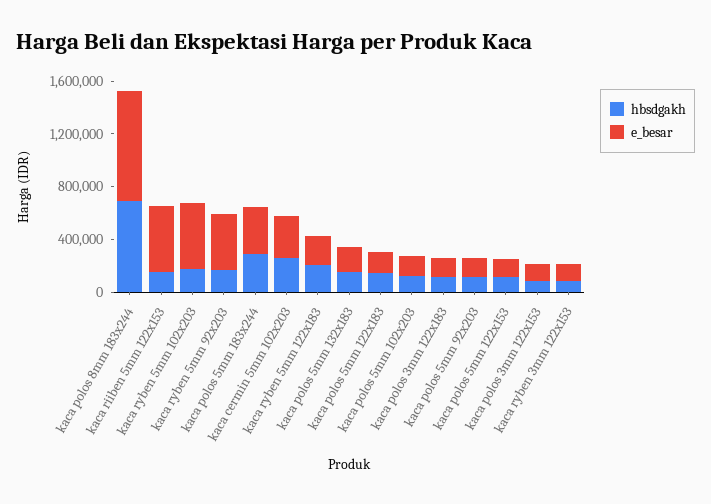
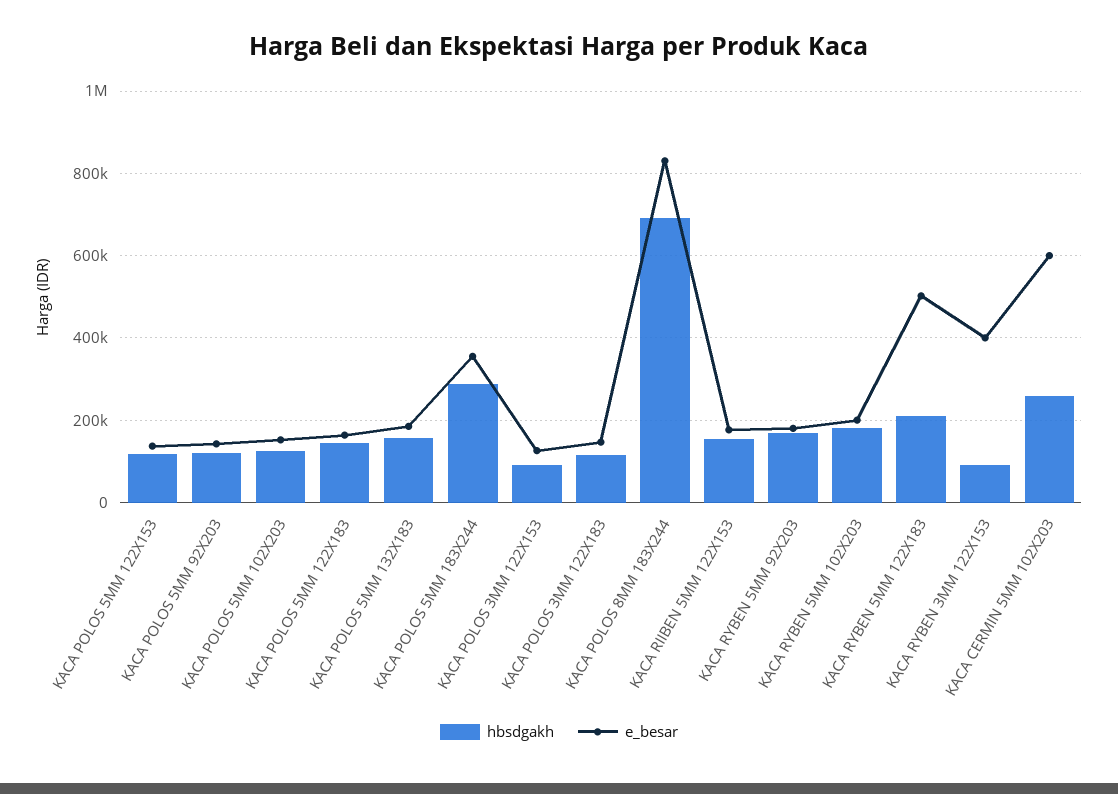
e_besar, kaca riiben 5mm 122x153: 500000 -> 180000
e_besar, kaca ryben 5mm 102x203: 500000 -> 200000
e_besar, kaca ryben 5mm 92x203: 400000 -> 180000
e_besar, kaca cermin 5mm 102x203: 300000 -> 600000
e_besar, kaca ryben 5mm 122x183: 200000 -> 500000
e_besar, kaca ryben 3mm 122x153: 100000 -> 400000

